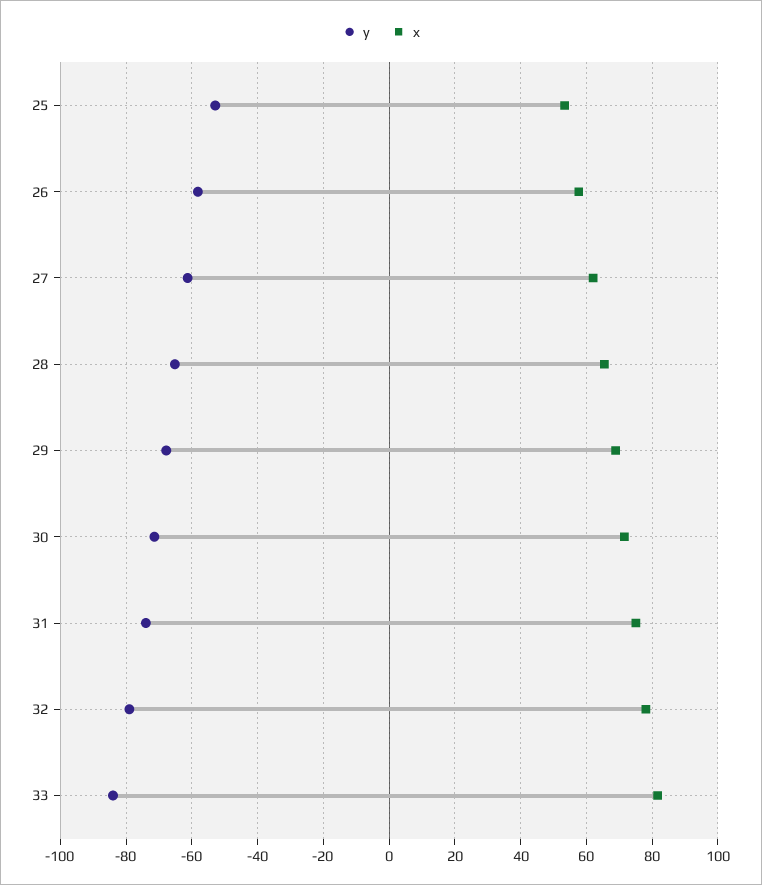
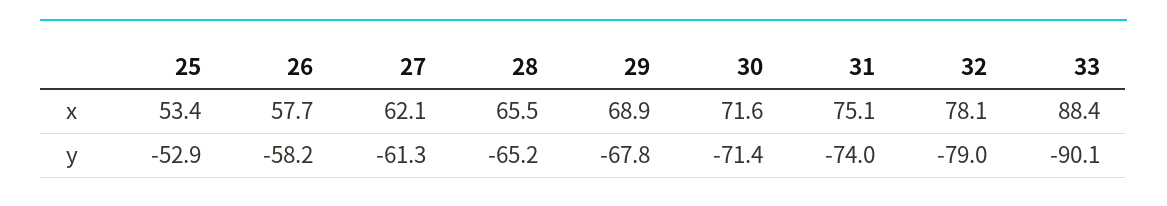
y, 33: -84 -> -90.1
x, 33: 82 -> 88.4

